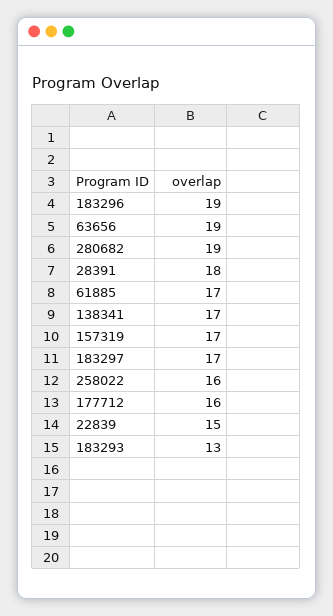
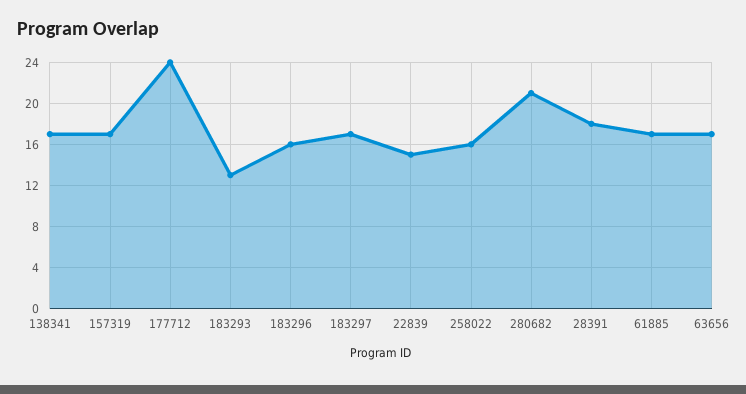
183296: 19 -> 16
63656: 19 -> 17
280682: 19 -> 21
177712: 16 -> 24

